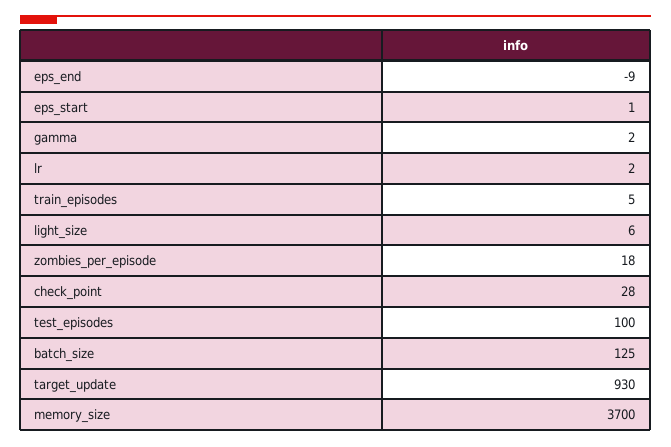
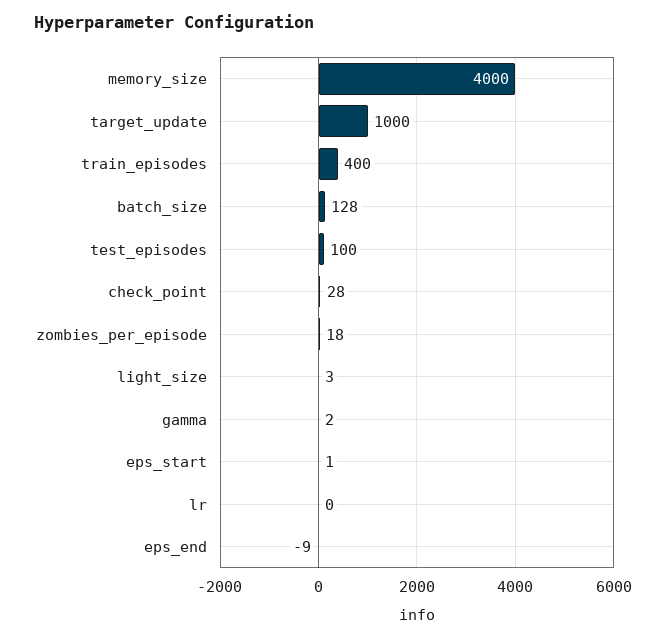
lr: 2 -> 0
train_episodes: 5 -> 400
light_size: 6 -> 3
batch_size: 125 -> 128
target_update: 930 -> 1000
memory_size: 3700 -> 4000

